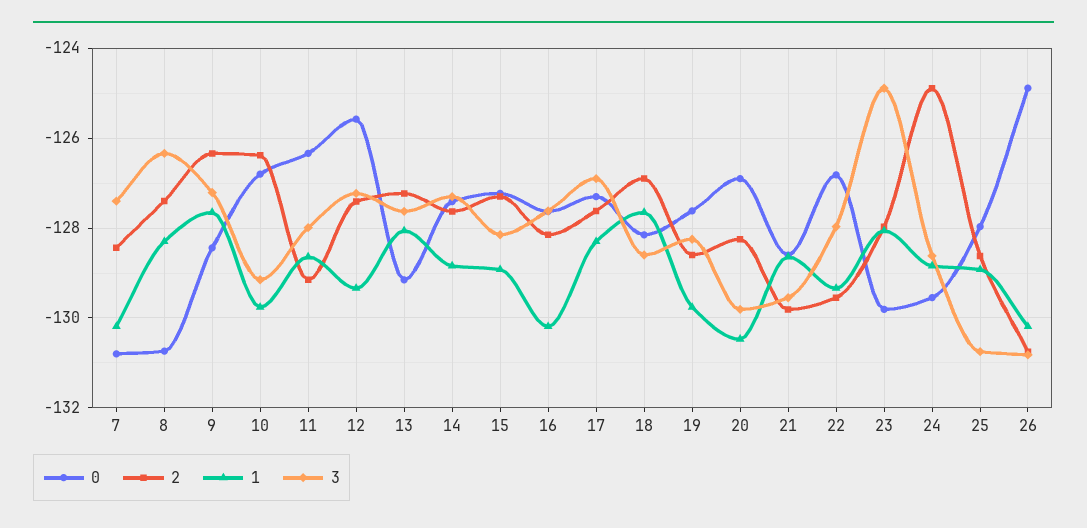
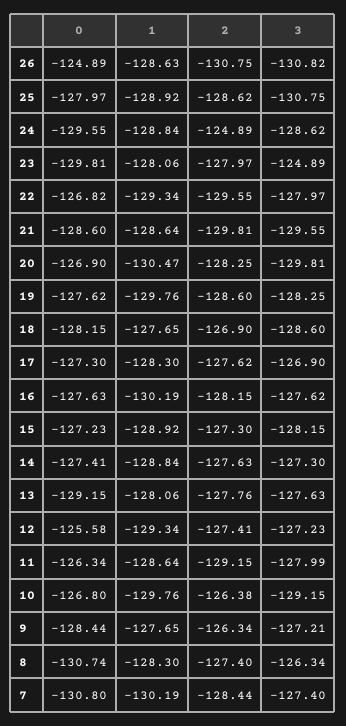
2, 13: -127.2 -> -127.76
1, 26: -130.2 -> -128.63

